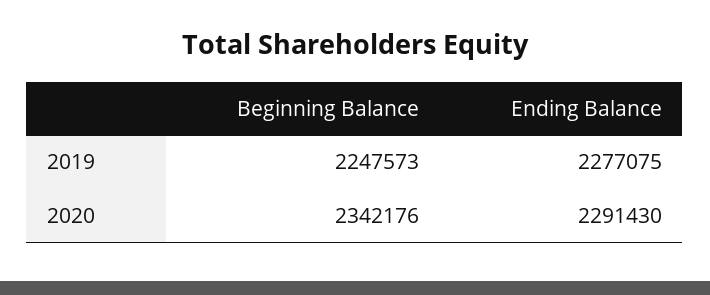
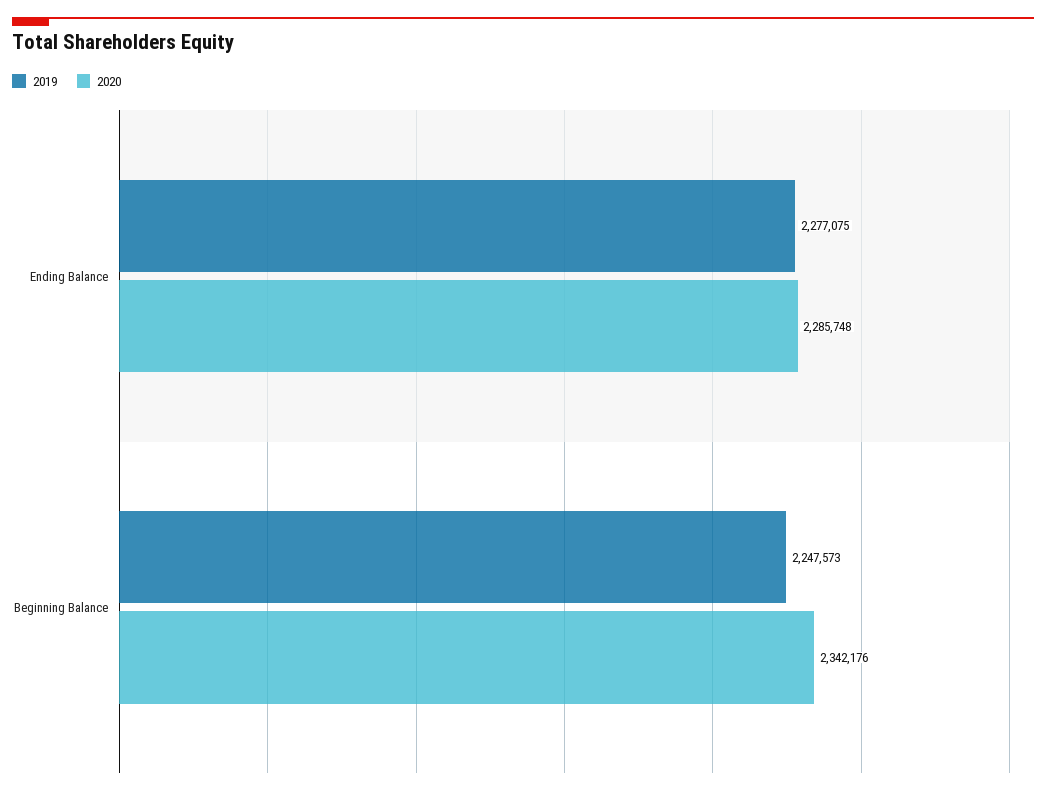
2020, Ending Balance: 2291430 -> 2285748

